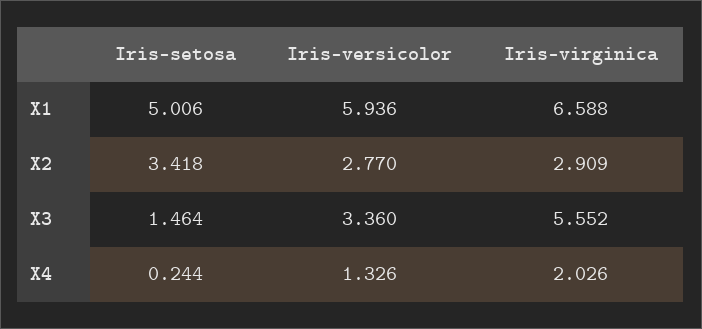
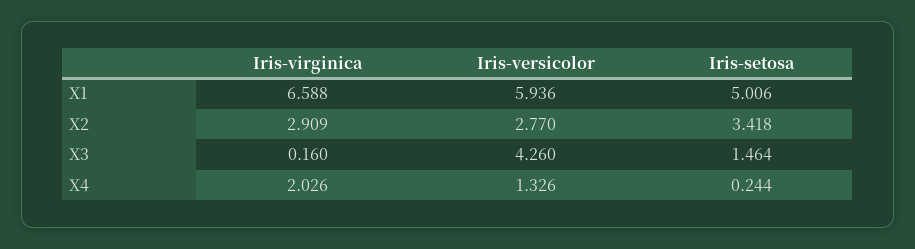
Iris-versicolor, X3: 3.36 -> 4.26
Iris-virginica, X3: 5.552 -> 0.16

